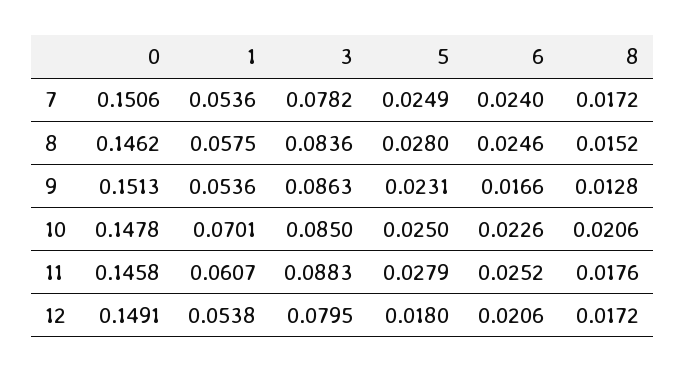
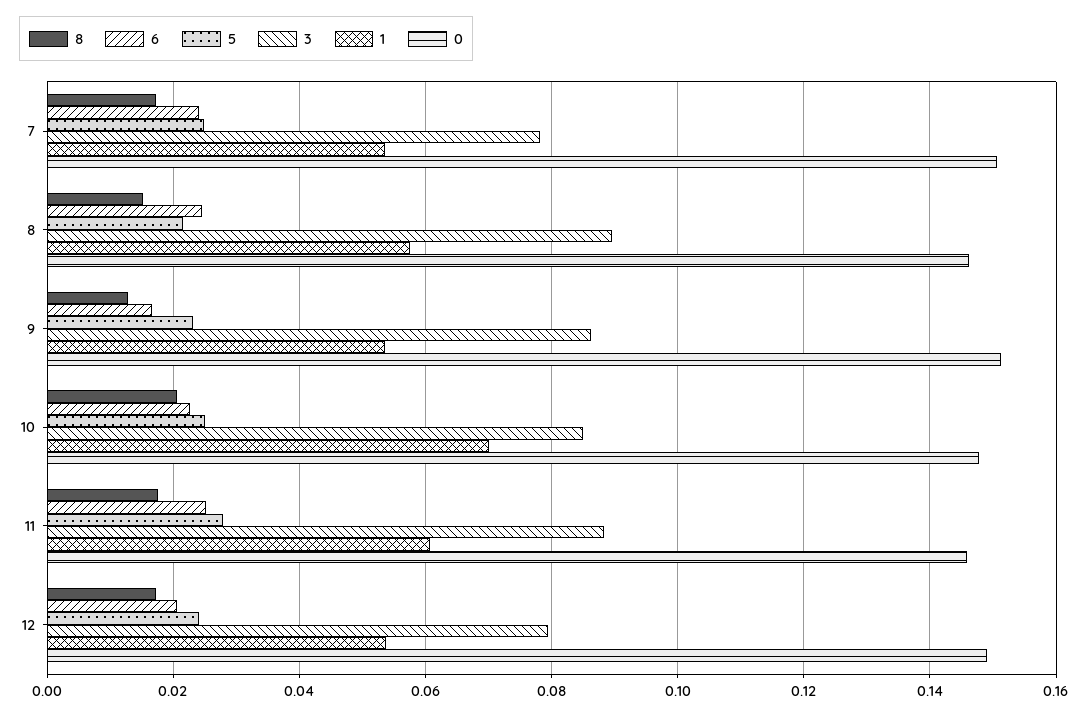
3, 8: 0.0836 -> 0.09
5, 8: 0.028 -> 0.022
5, 12: 0.018 -> 0.024

